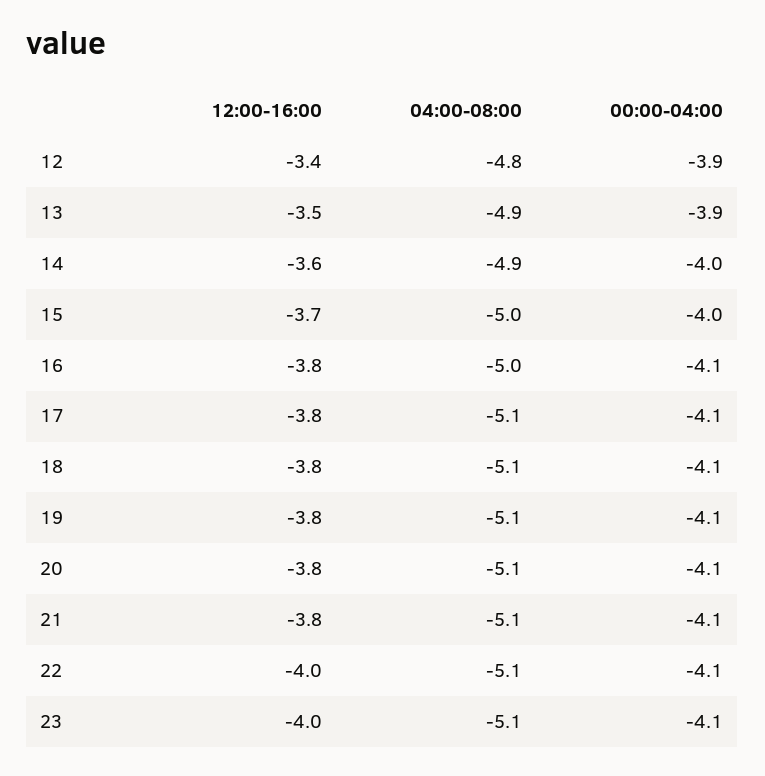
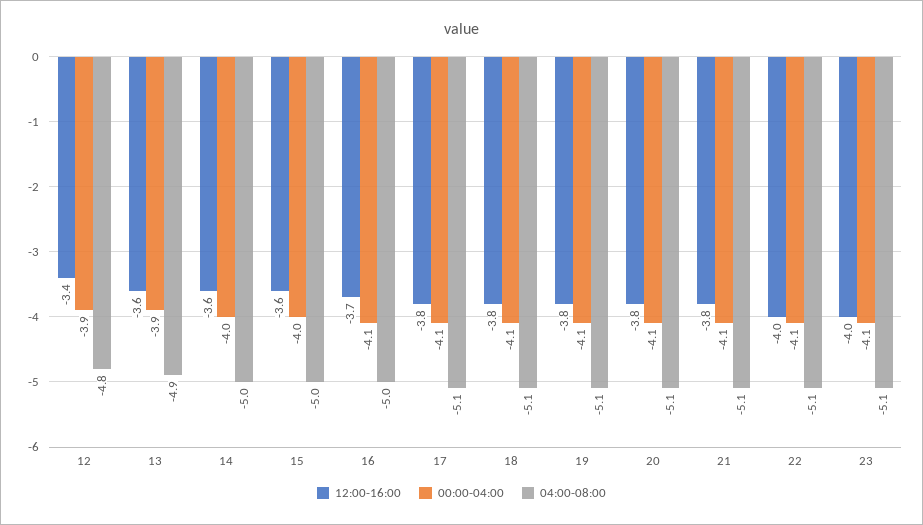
12:00-16:00, 13: -3.5 -> -3.6
04:00-08:00, 14: -4.9 -> -5
12:00-16:00, 15: -3.7 -> -3.6
12:00-16:00, 16: -3.8 -> -3.7

